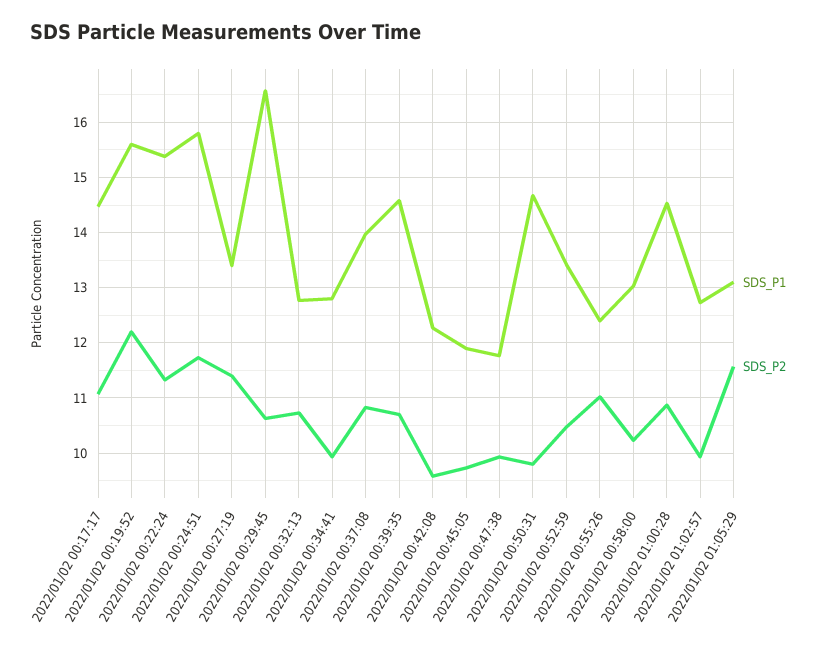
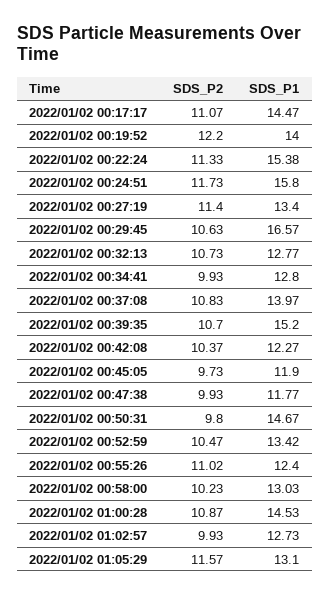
SDS_P1, 2022/01/02 00:19:52: 15.6 -> 14
SDS_P1, 2022/01/02 00:39:35: 14.6 -> 15.2
SDS_P2, 2022/01/02 00:42:08: 9.6 -> 10.37

